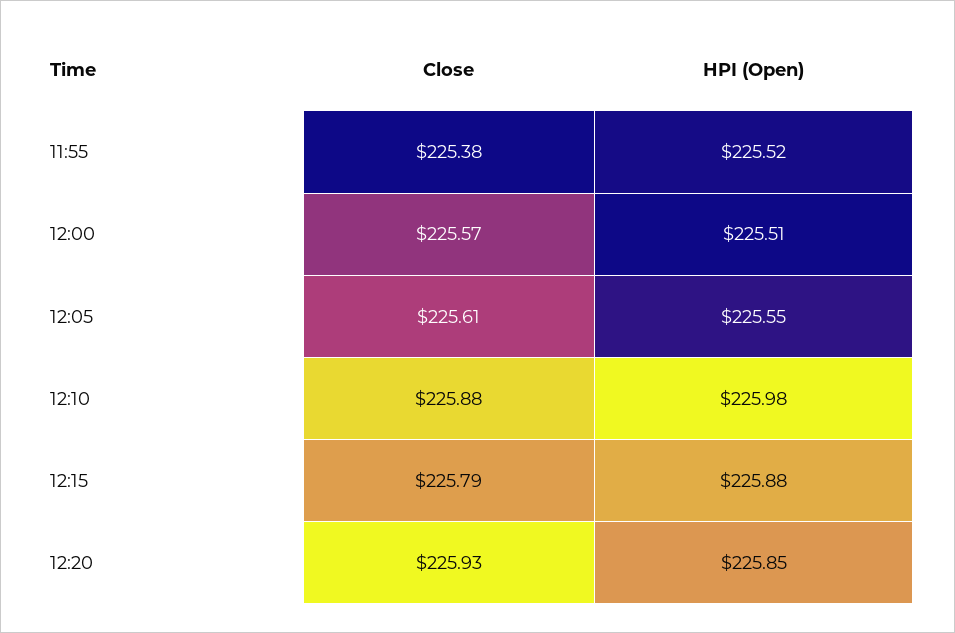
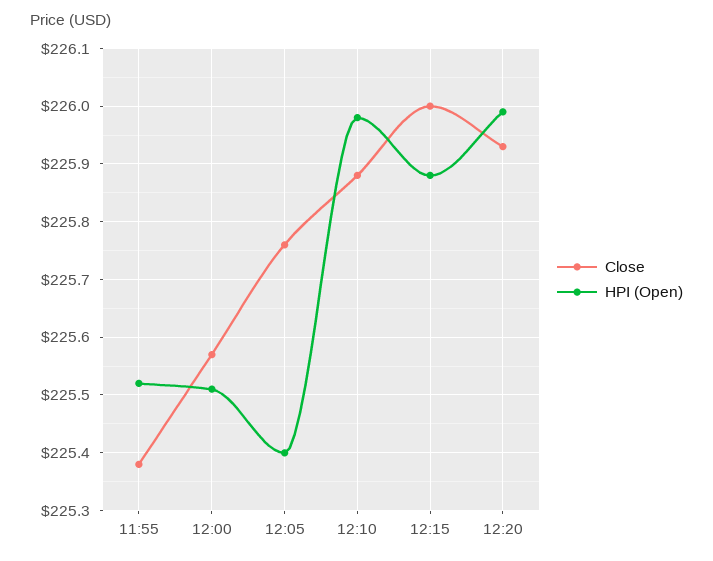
Close, 12:05: 225.61 -> 225.75
HPI (Open), 12:05: 225.55 -> 225.4
Close, 12:15: 225.79 -> 226
HPI (Open), 12:20: 225.85 -> 226

